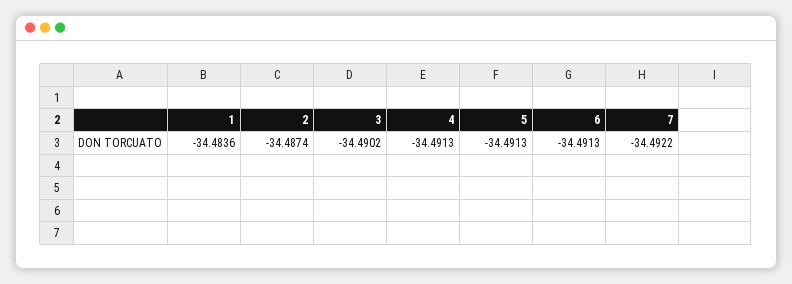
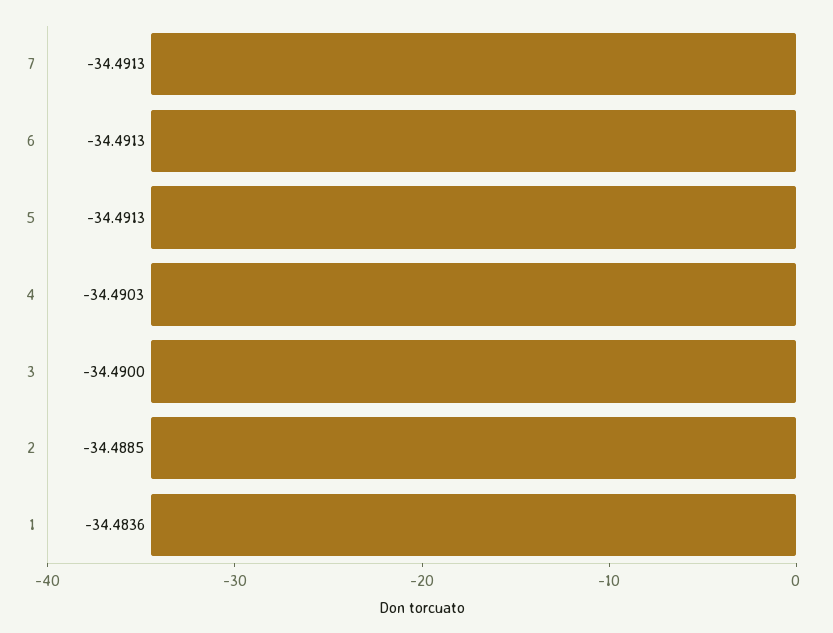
2: -34.4874 -> -34.4885
3: -34.4902 -> -34.49
4: -34.4913 -> -34.4903
7: -34.4922 -> -34.4913

